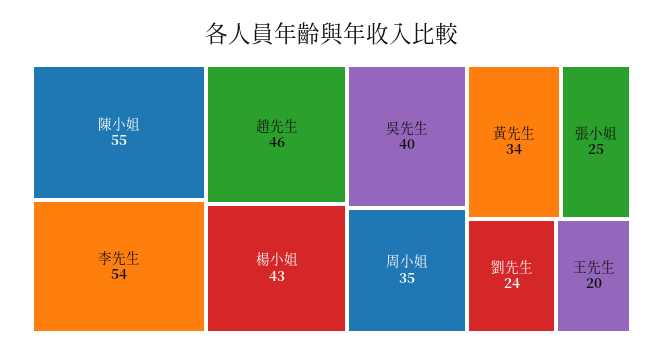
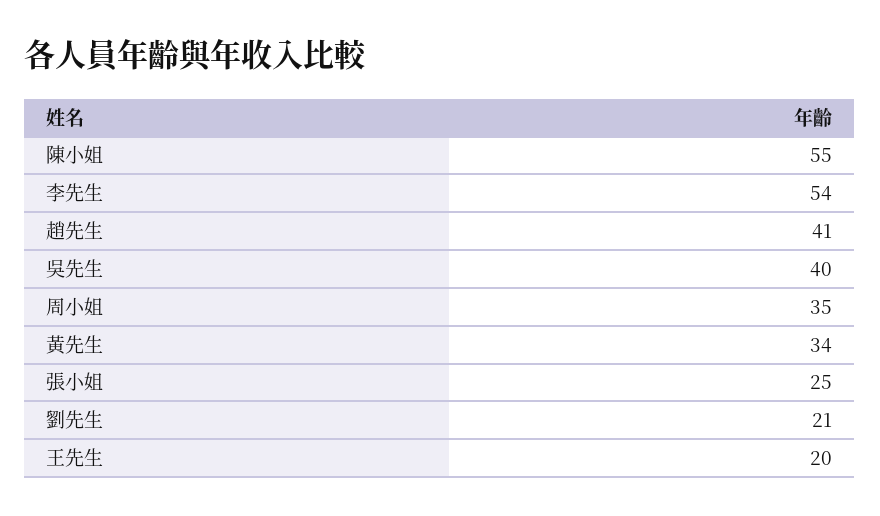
趙先生: 46 -> 41
楊小姐: 43 -> none
劉先生: 24 -> 21

